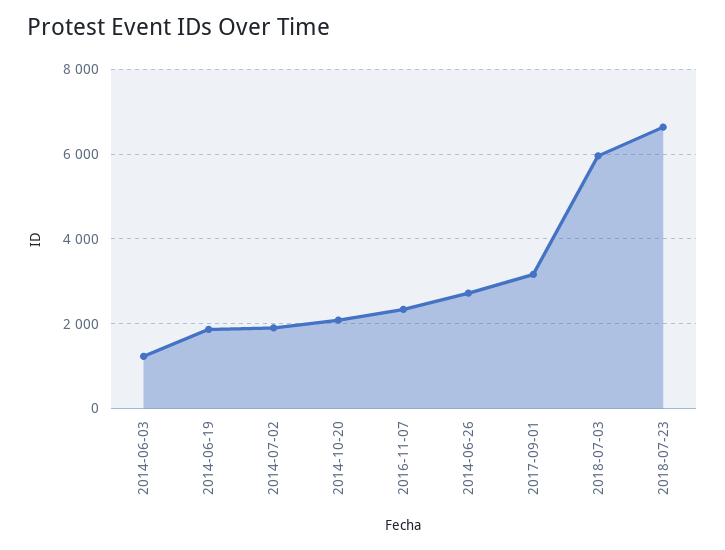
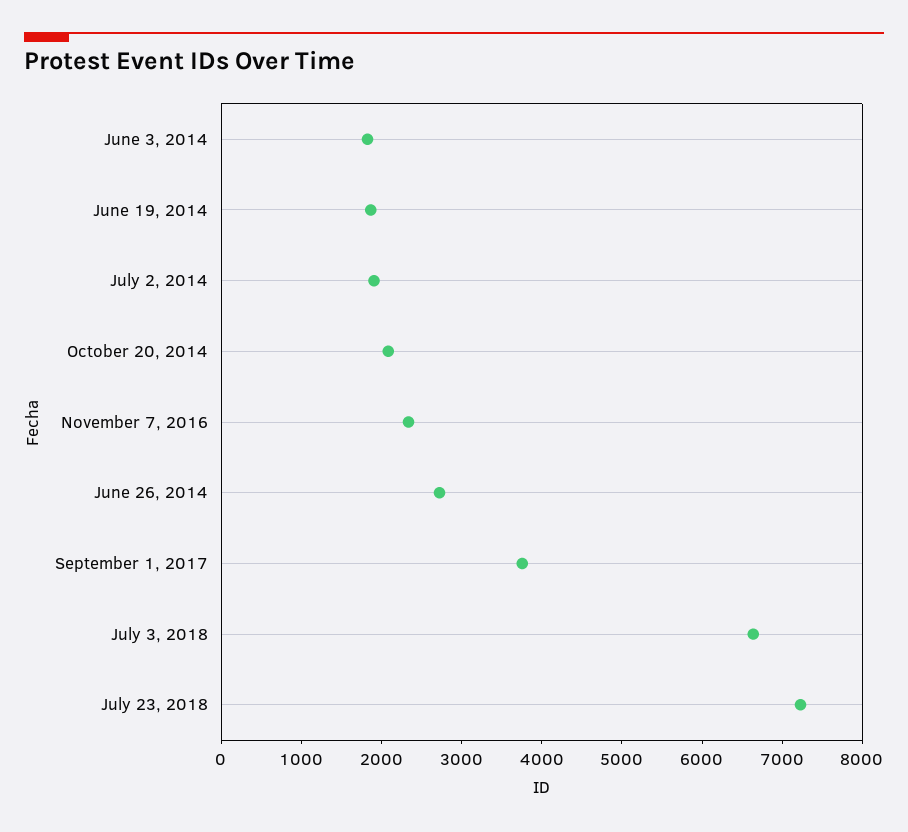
2014-06-03: 1200 -> 1800
2017-09-01: 3200 -> 3800
2018-07-03: 6000 -> 6600
2018-07-23: 6600 -> 7200

